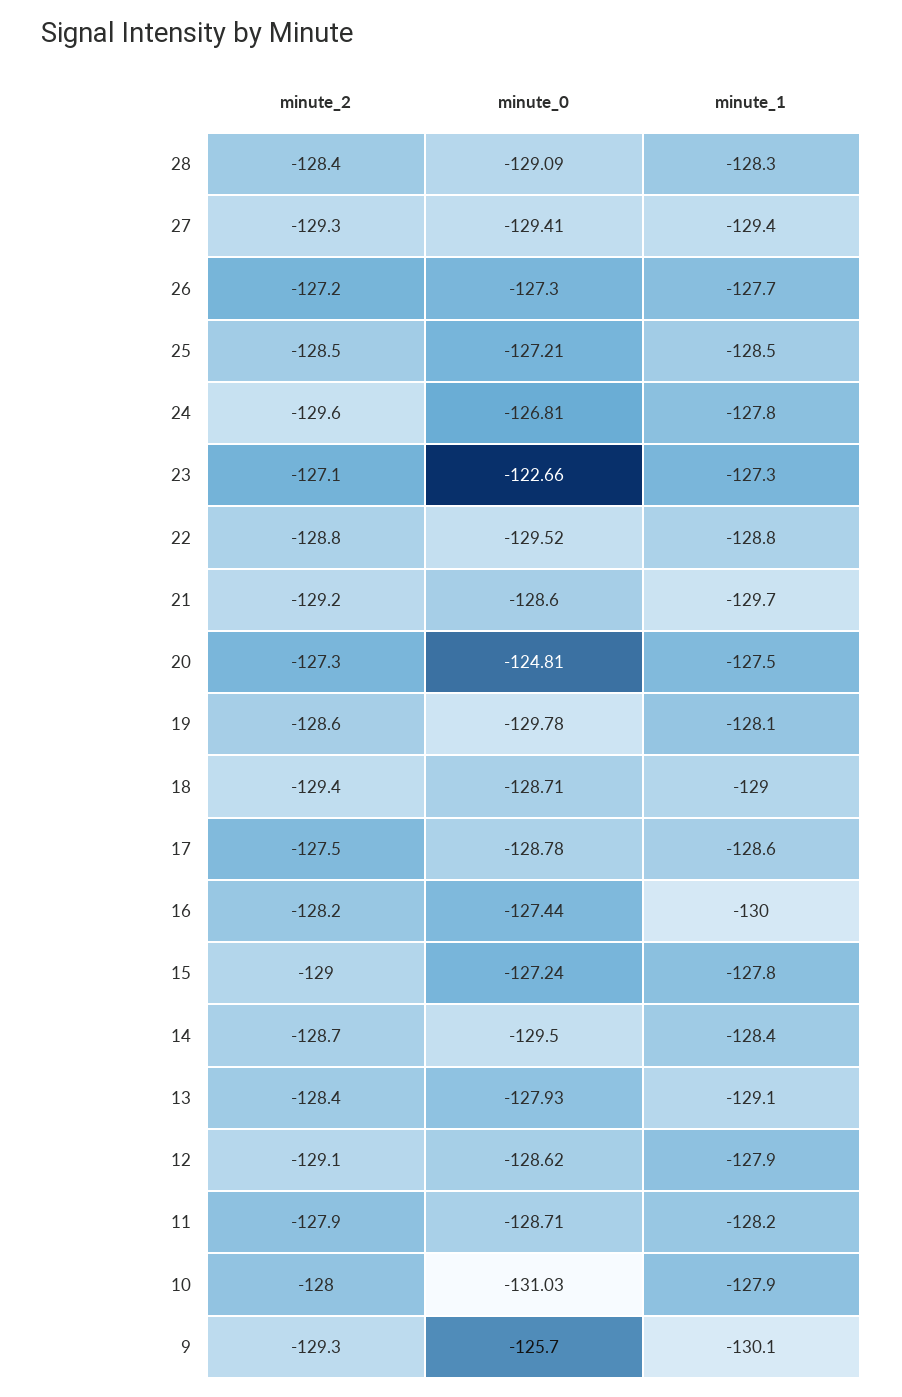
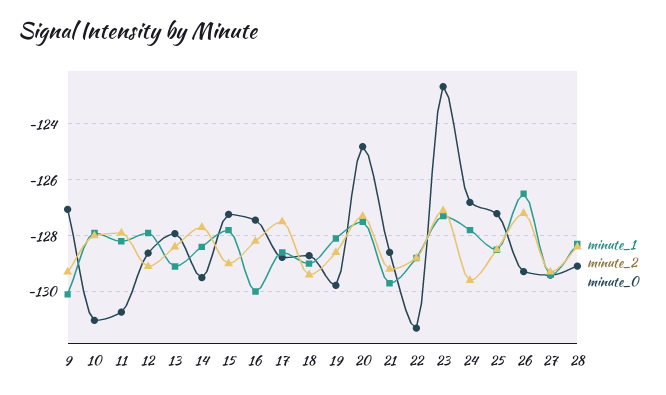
minute_0, 26: -127.3 -> -129.25
minute_1, 26: -127.7 -> -126.5
minute_0, 22: -129.52 -> -131.25
minute_2, 14: -128.7 -> -127.75
minute_0, 11: -128.71 -> -130.75
minute_0, 9: -125.7 -> -127

